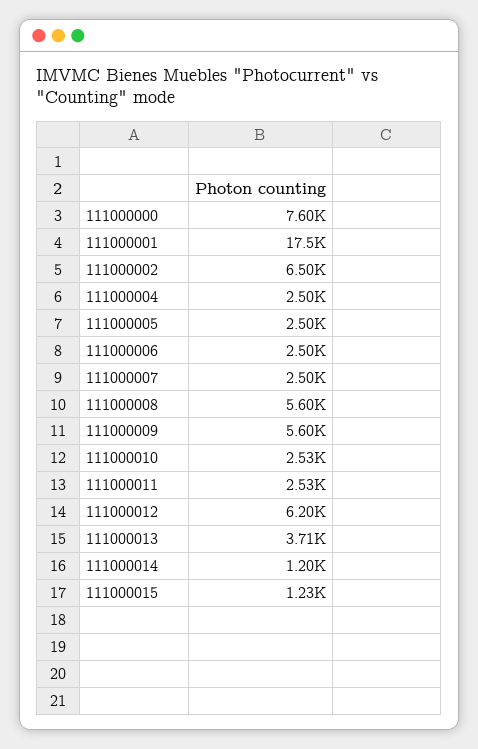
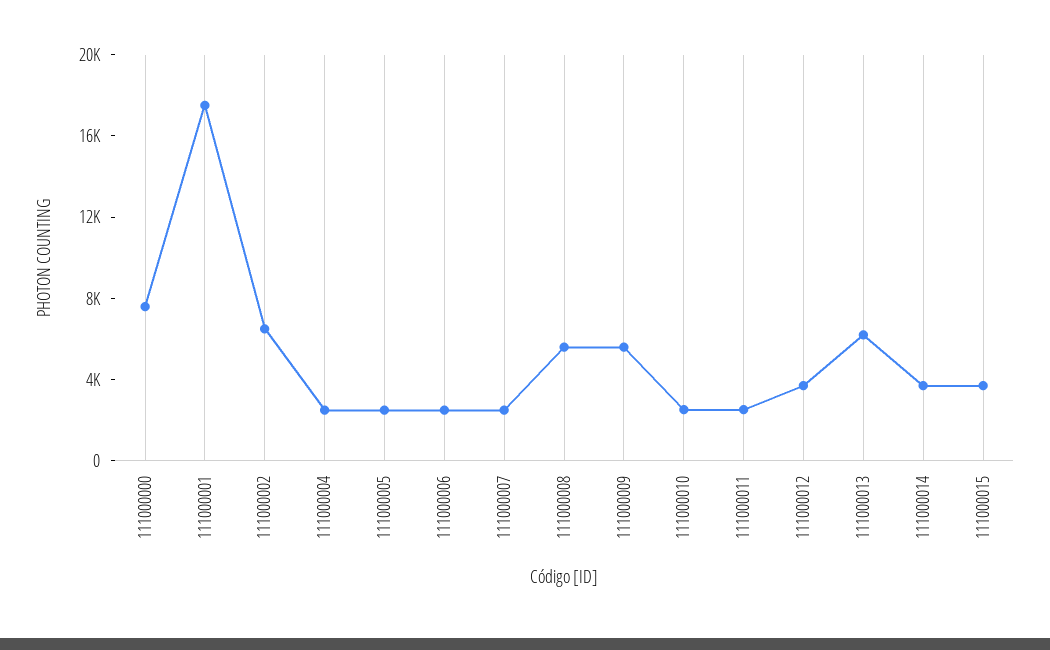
111000012: 6200 -> 4000
111000013: 3710 -> 6000
111000014: 1200 -> 4000
111000015: 1230 -> 4000

